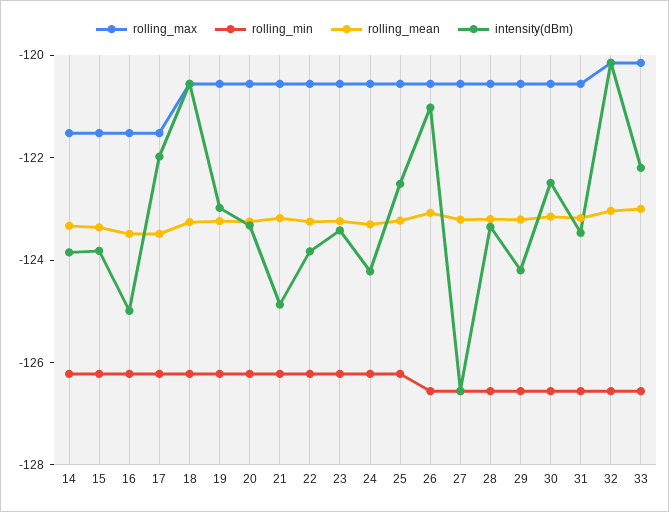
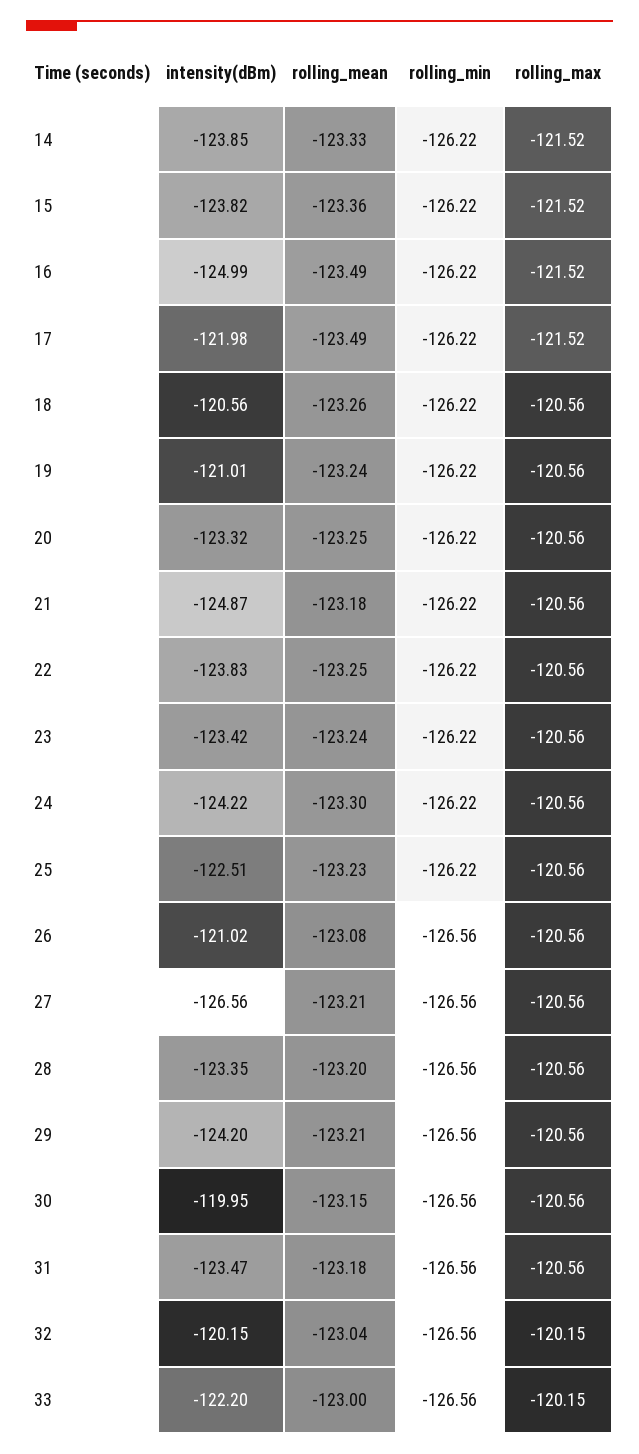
intensity(dBm), 19: -123 -> -121.01
intensity(dBm), 30: -122.5 -> -119.95

